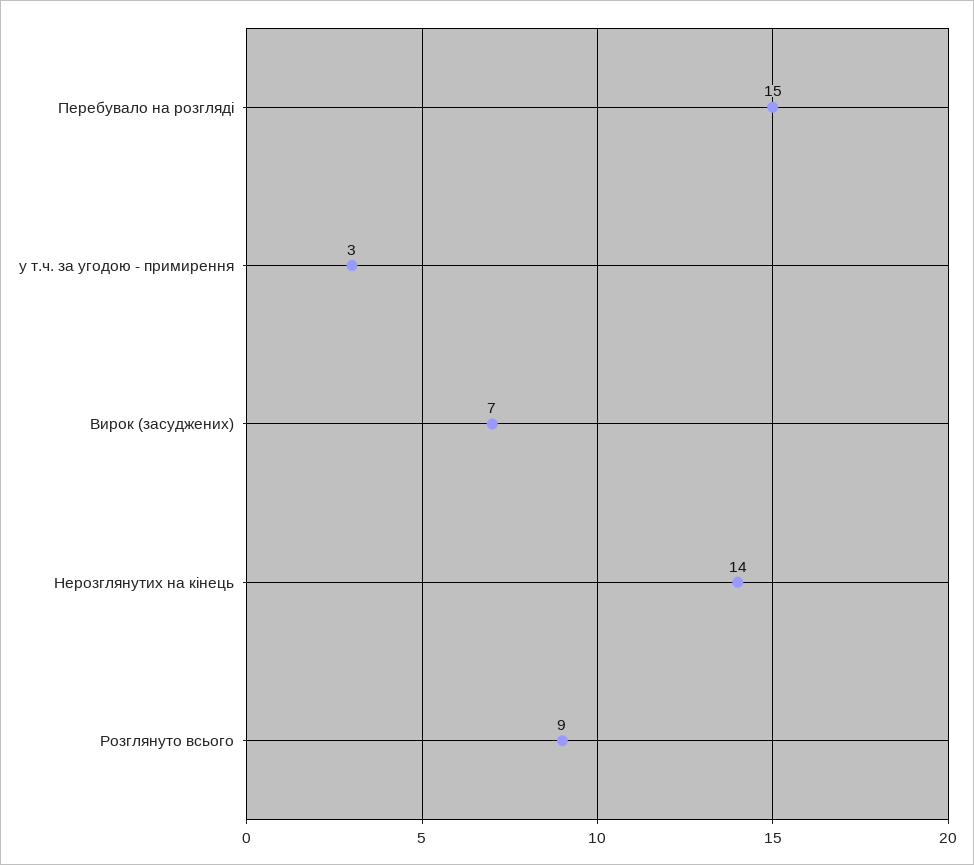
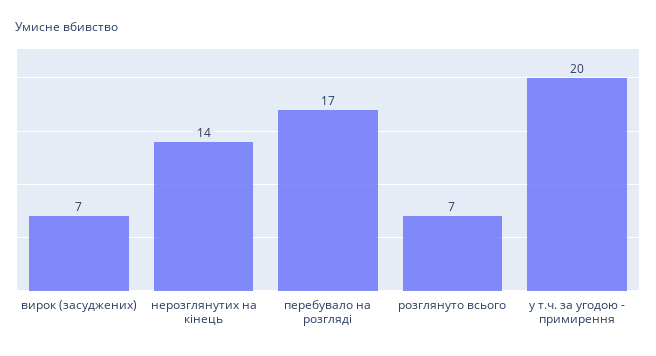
Перебувало на розгляді: 15 -> 17
у т.ч. за угодою - примирення: 3 -> 20
Розглянуто всього: 9 -> 7

